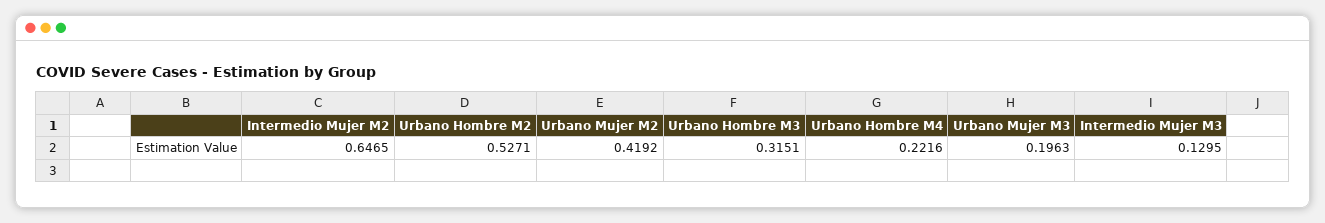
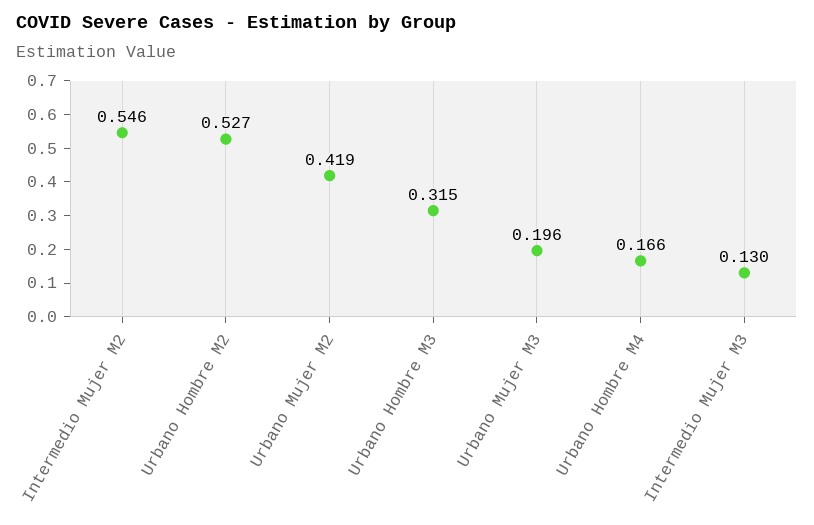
Intermedio Mujer M2: 0.6465 -> 0.546
Urbano Hombre M4: 0.2216 -> 0.166

